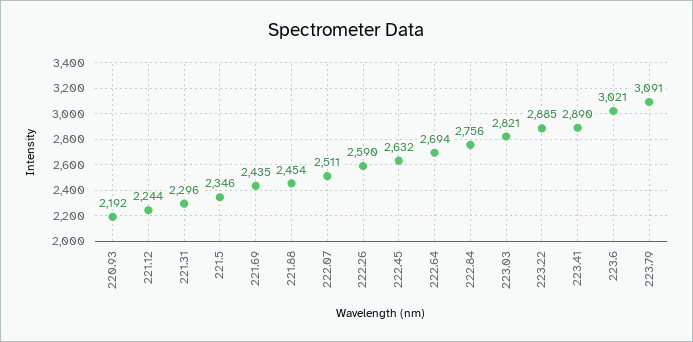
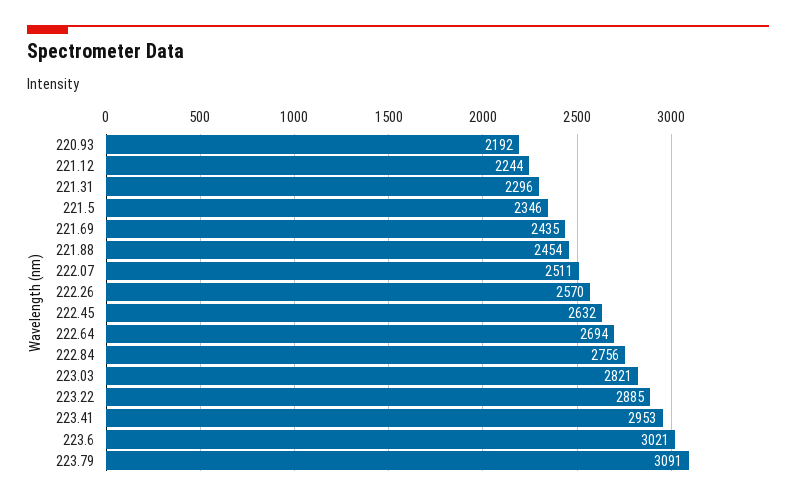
222.26: 2590 -> 2570
223.41: 2890 -> 2953

